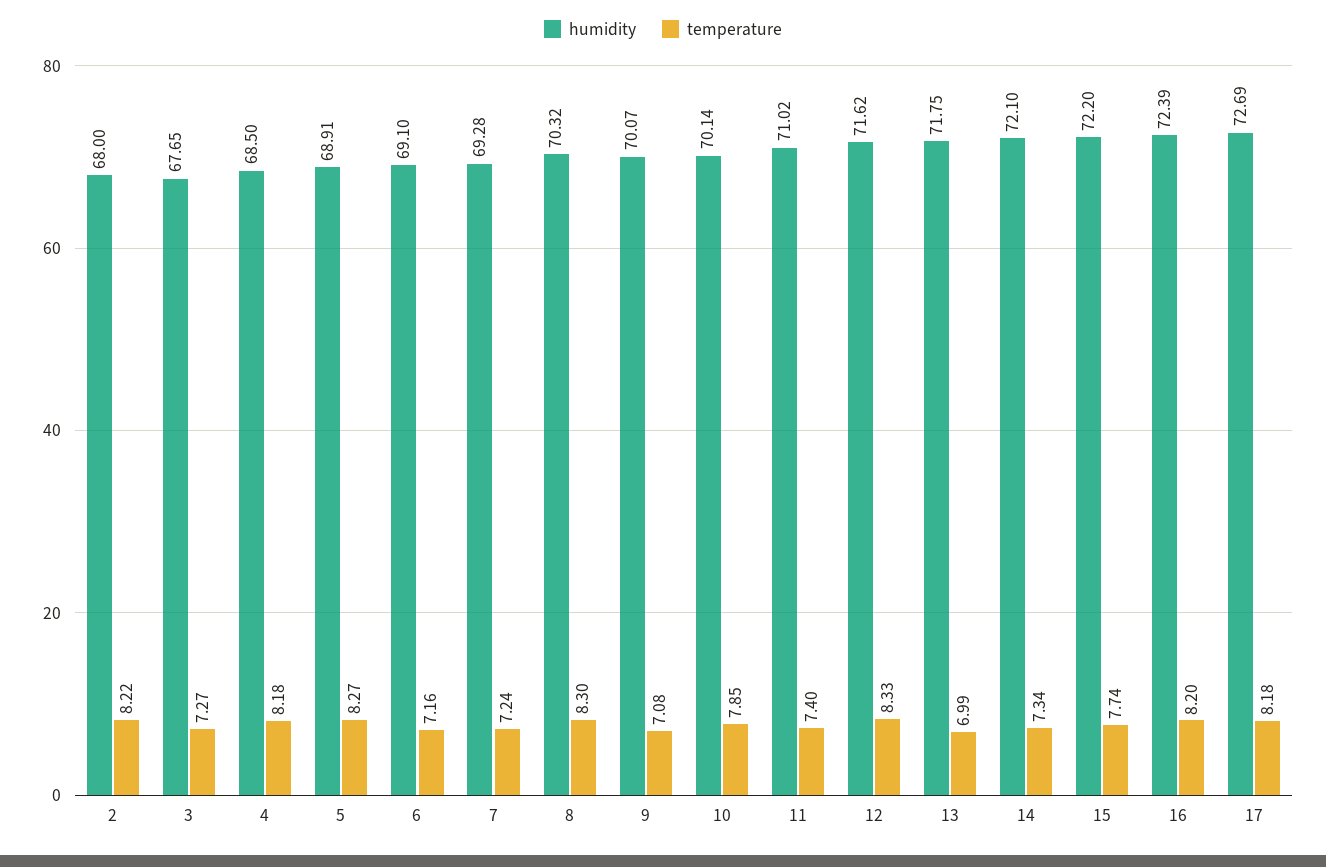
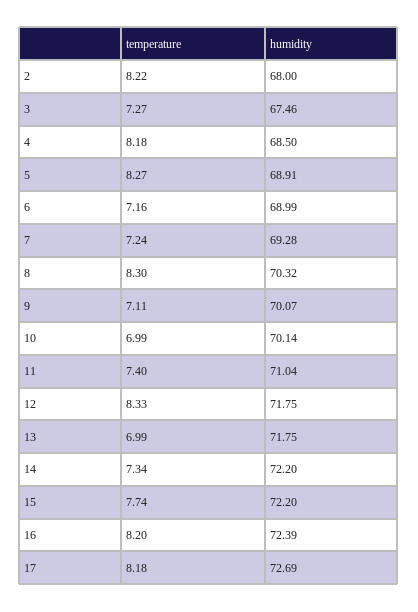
humidity, 3: 67.65 -> 67.46
humidity, 6: 69.1 -> 68.99
temperature, 9: 7.08 -> 7.11
temperature, 10: 7.85 -> 6.99
humidity, 11: 71.02 -> 71.04
humidity, 12: 71.62 -> 71.75
humidity, 14: 72.1 -> 72.2

